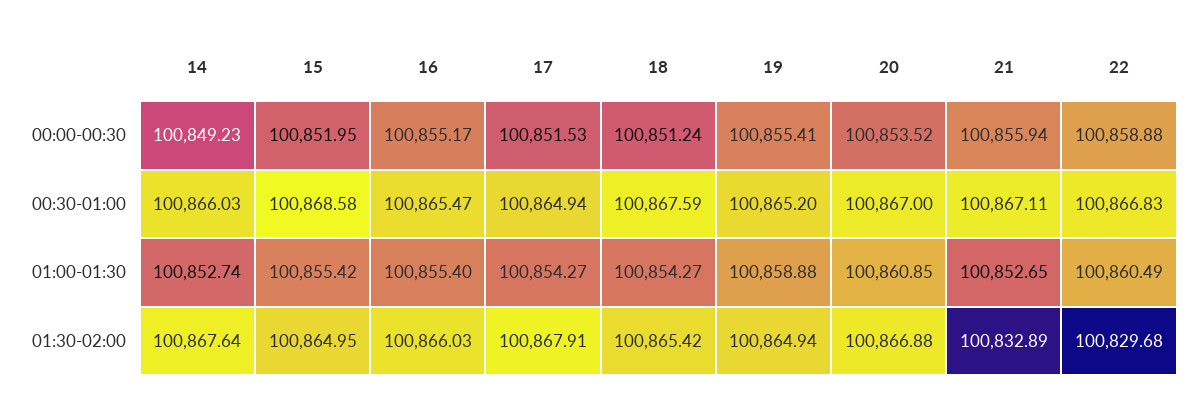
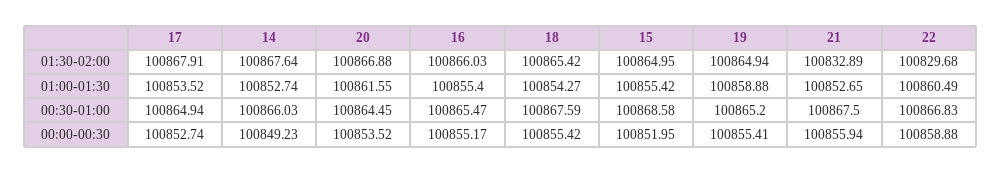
17, 00:00-00:30: 100851.53 -> 100852.74
18, 00:00-00:30: 100851.24 -> 100855.42
20, 00:30-01:00: 100867 -> 100864.45
21, 00:30-01:00: 100867.11 -> 100867.5
17, 01:00-01:30: 100854.27 -> 100853.52
20, 01:00-01:30: 100860.85 -> 100861.55

